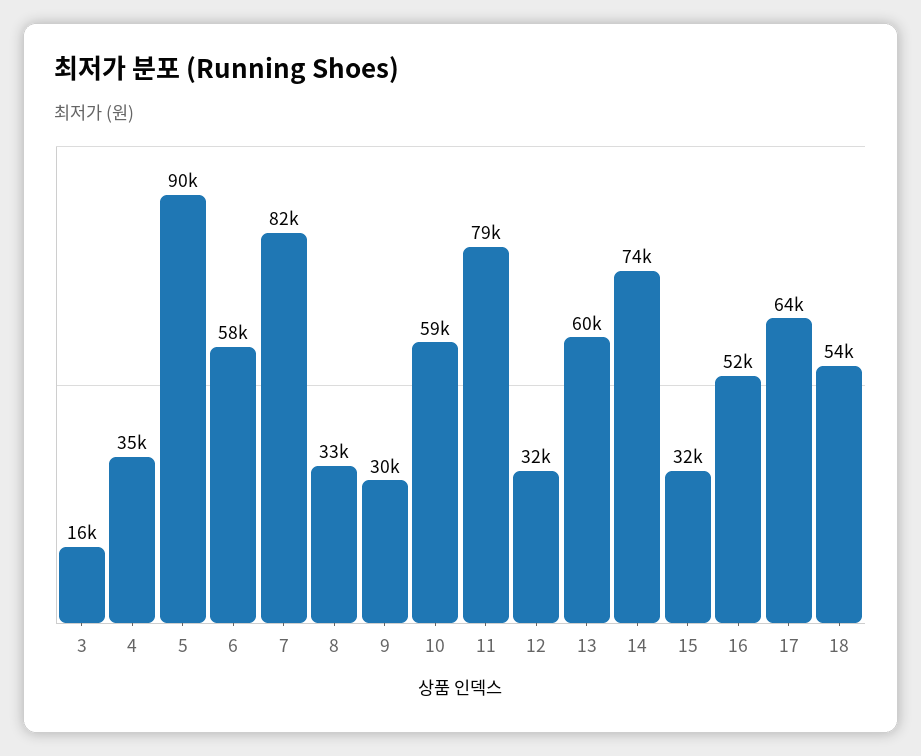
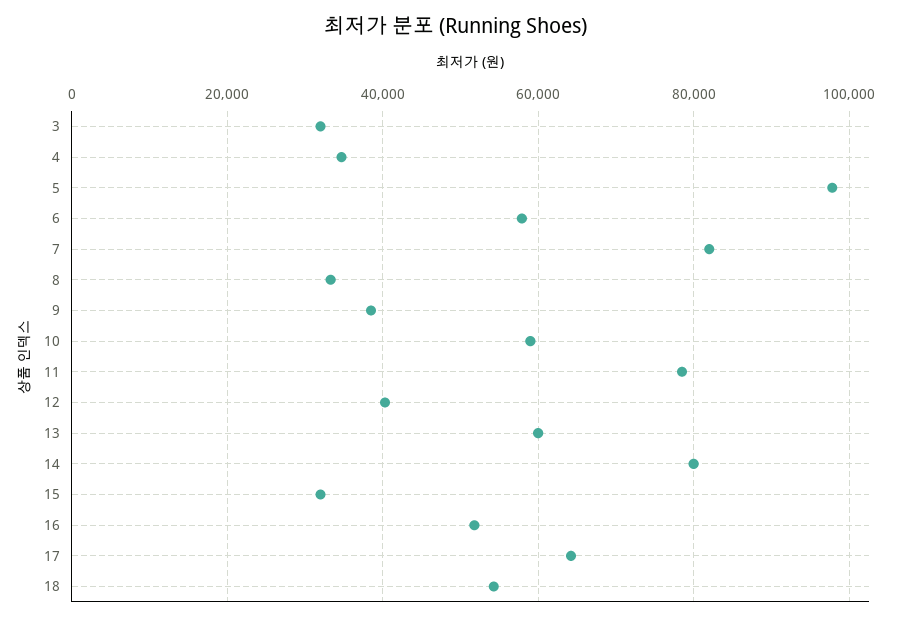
3: 16000 -> 32000
5: 90000 -> 98000
9: 30000 -> 38000
12: 32000 -> 40000
14: 74000 -> 80000

